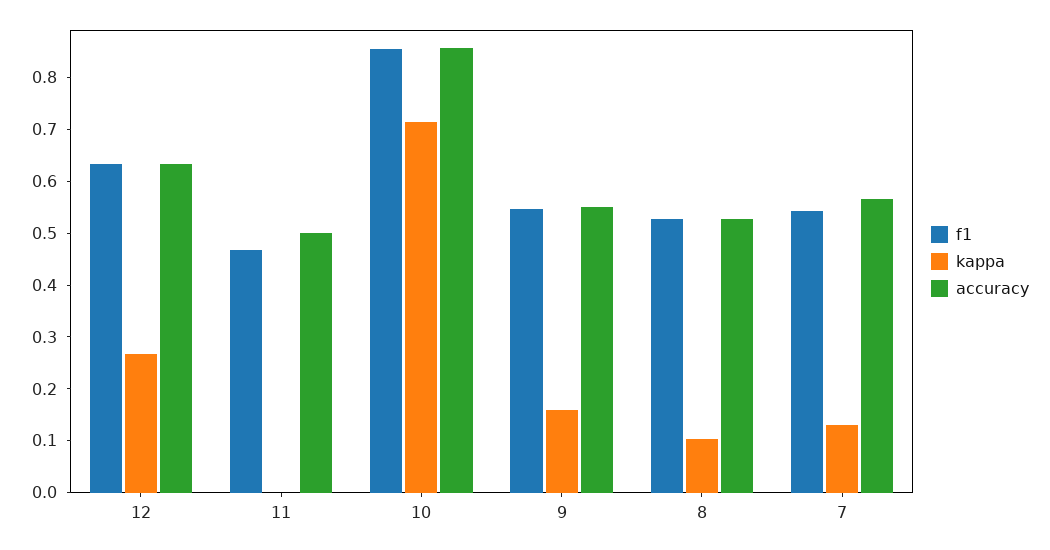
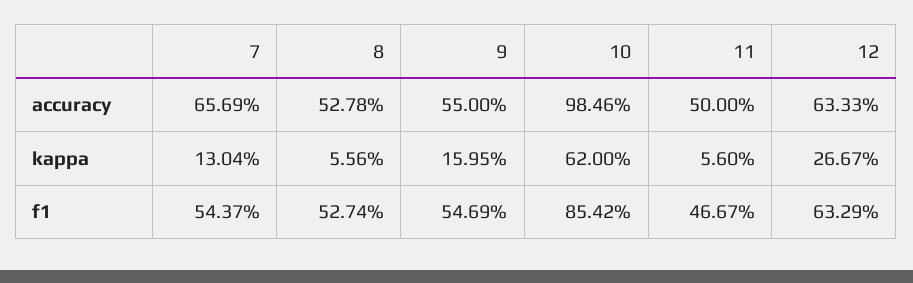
kappa, 11: 0 -> 0.056
kappa, 10: 0.72 -> 0.62
accuracy, 10: 0.86 -> 0.9846
kappa, 8: 0.1 -> 0.0556
accuracy, 7: 0.56 -> 0.6569

